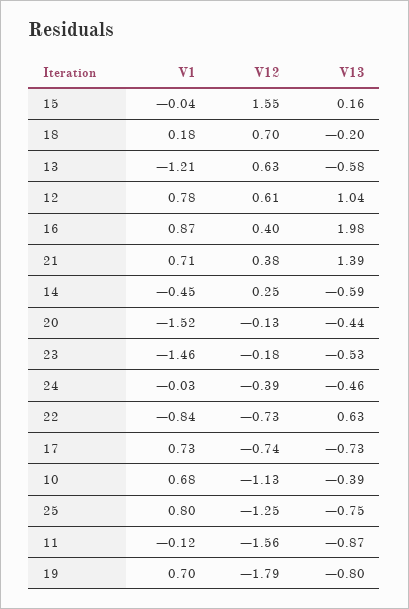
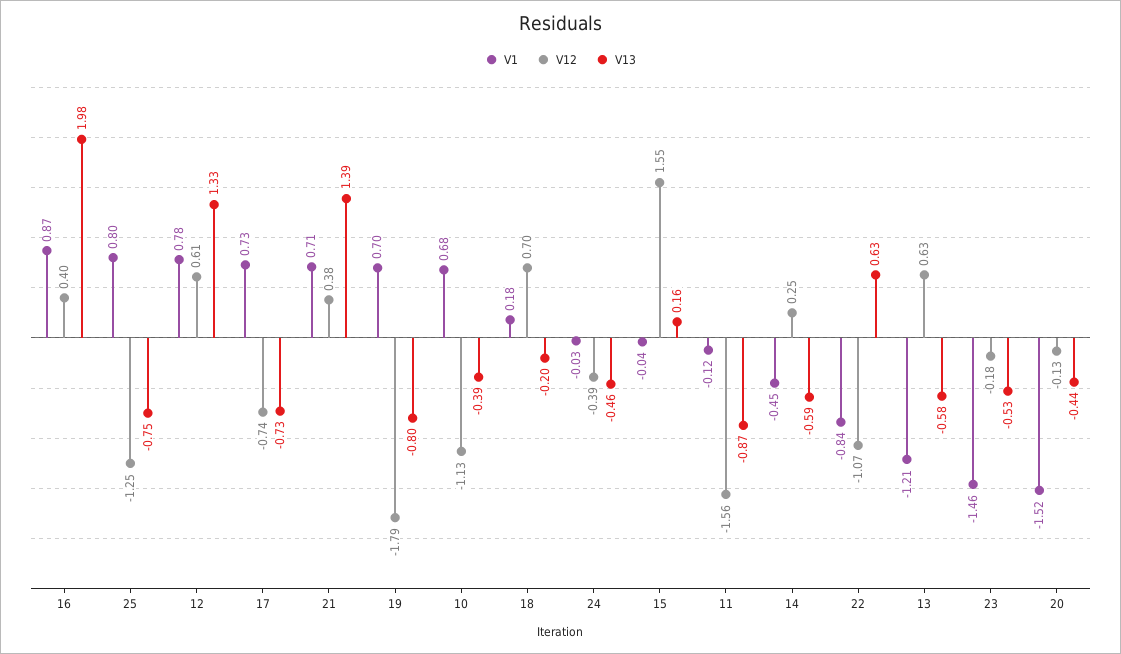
V13, 12: 1.04 -> 1.33
V12, 22: -0.73 -> -1.07

